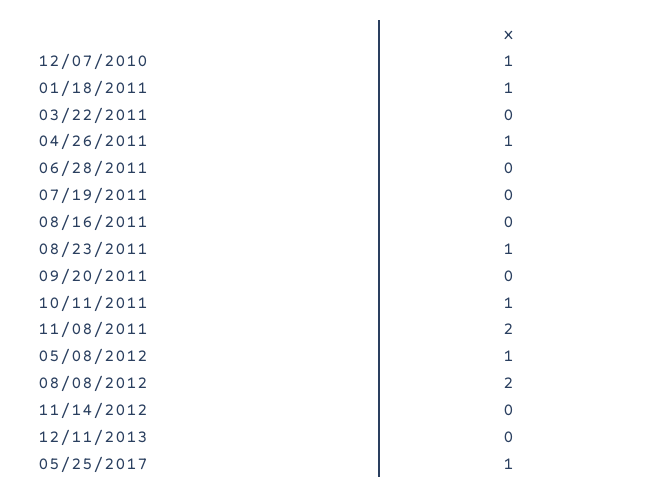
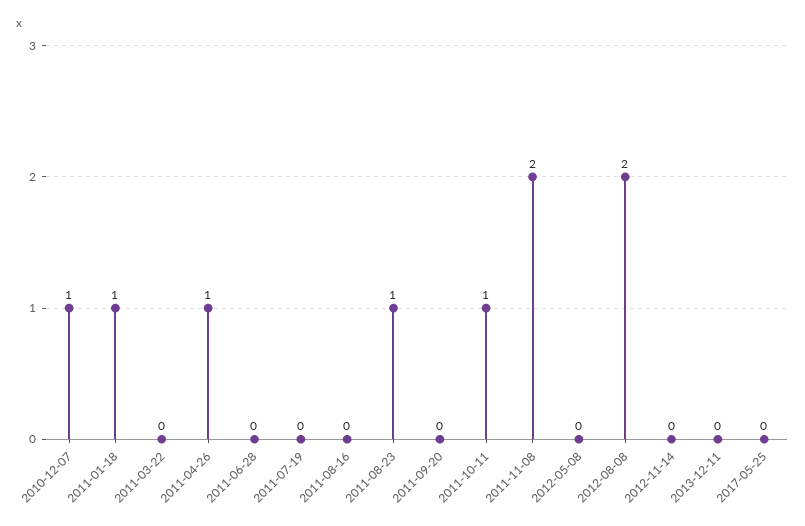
05/08/2012: 1 -> 0
05/25/2017: 1 -> 0

